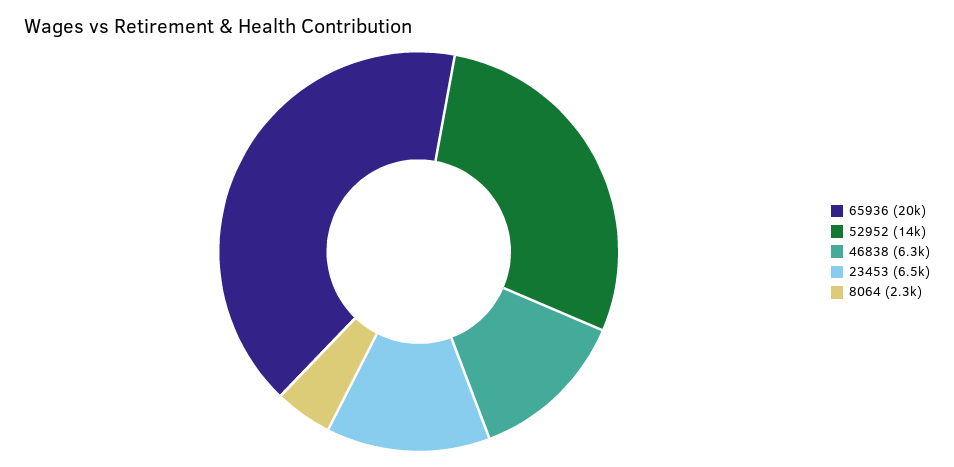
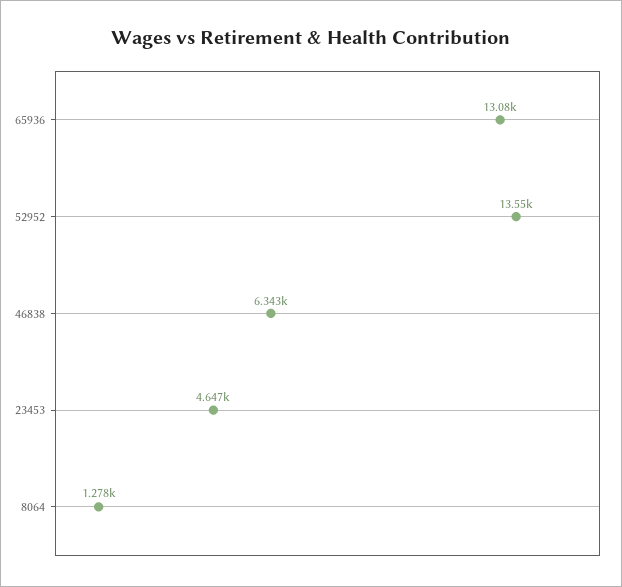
65936: 20000 -> 13080
23453: 6500 -> 4647
8064: 2300 -> 1278

